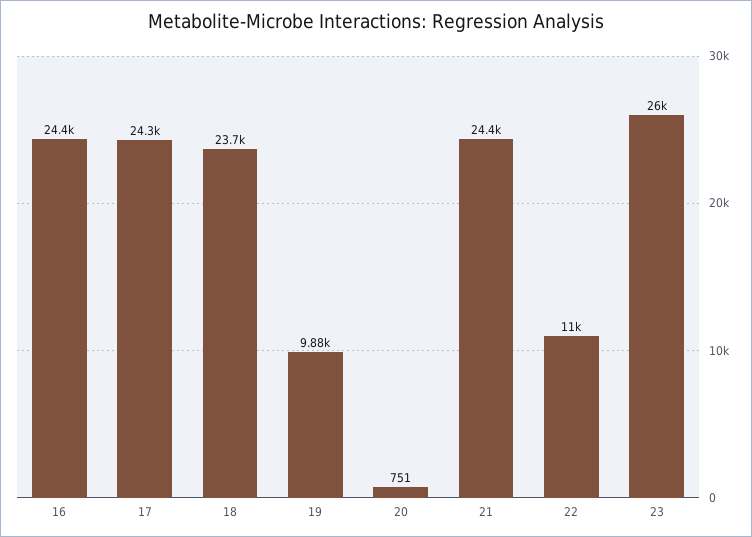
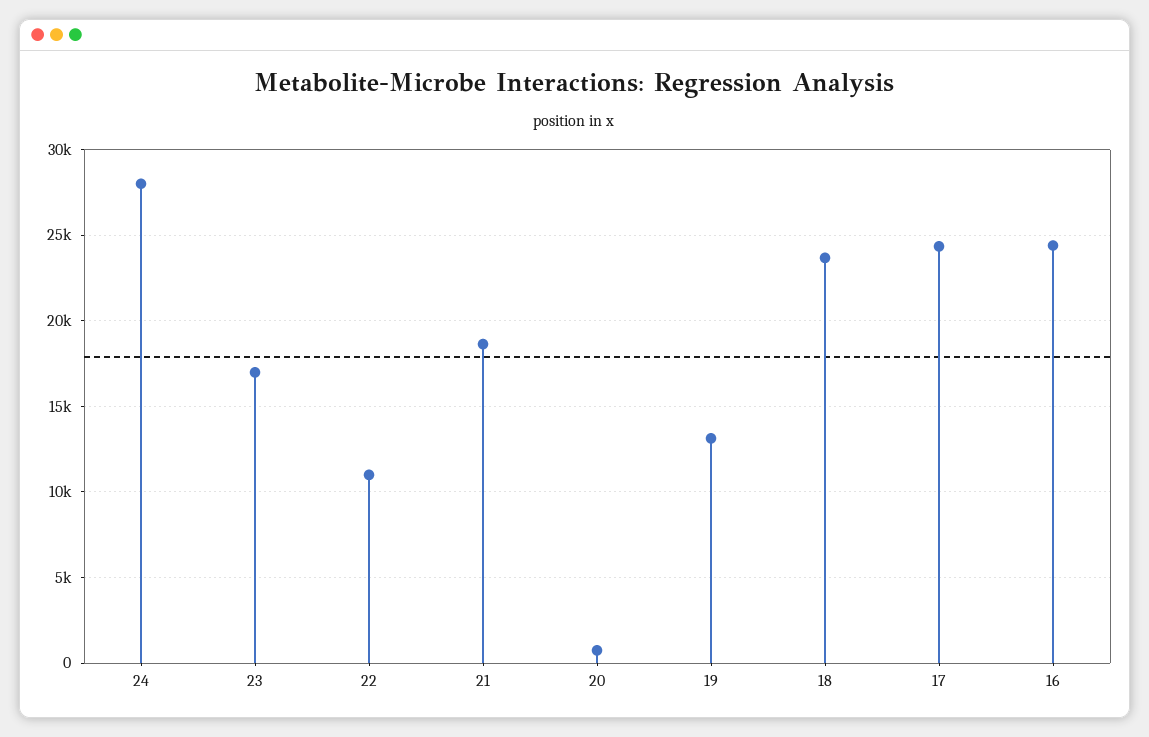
19: 9880 -> 13000
21: 24400 -> 18500
23: 26000 -> 17000
24: none -> 28000

